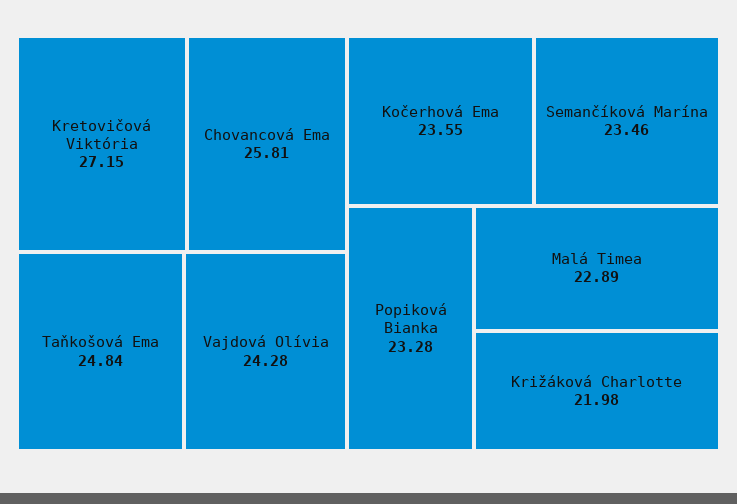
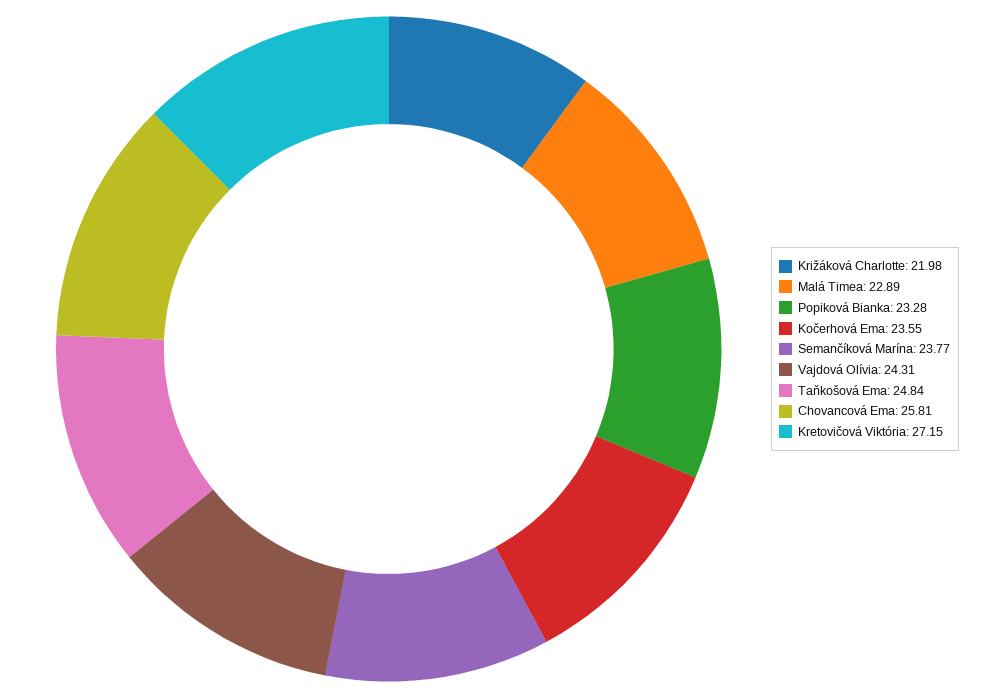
Vajdová Olívia: 24.28 -> 24.31
Semančíková Marína: 23.46 -> 23.77

